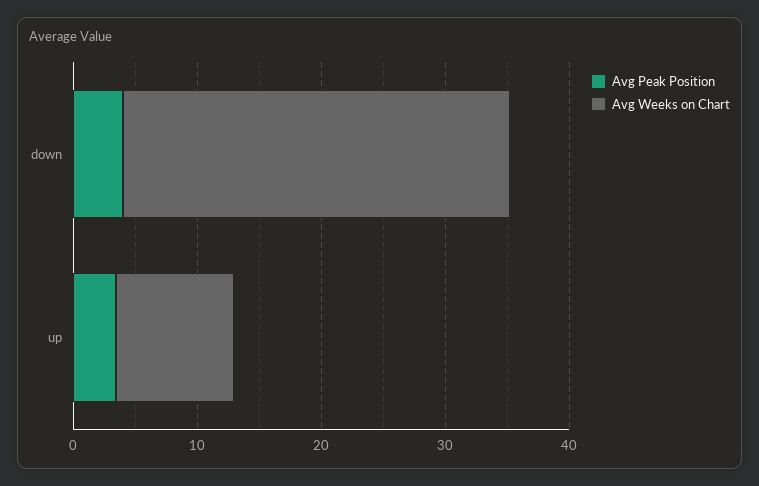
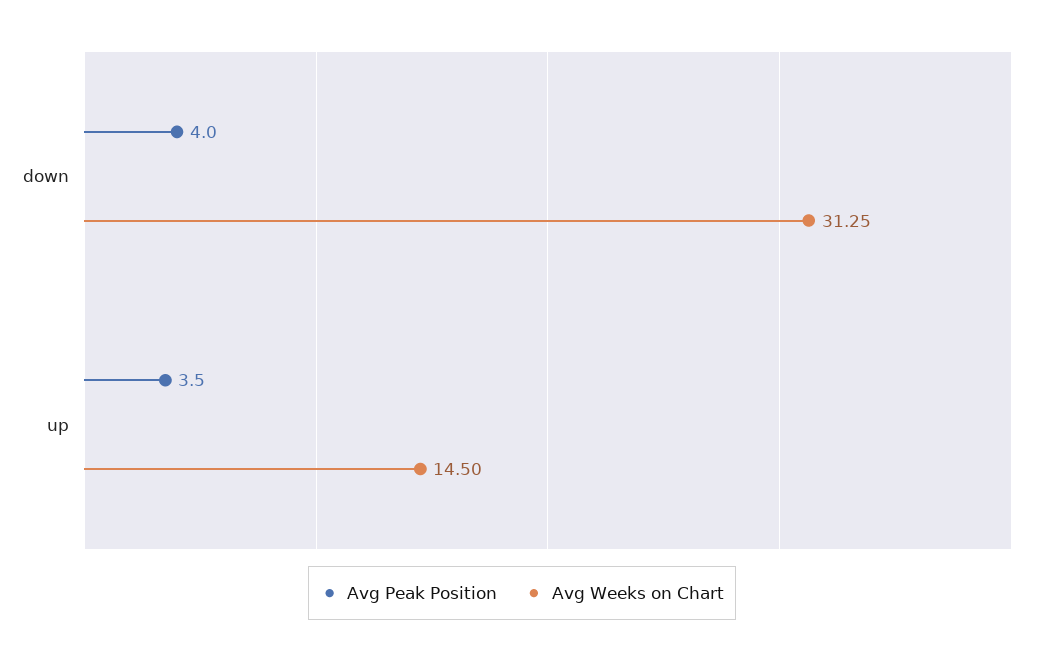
Avg Weeks on Chart, up: 10 -> 14.5

